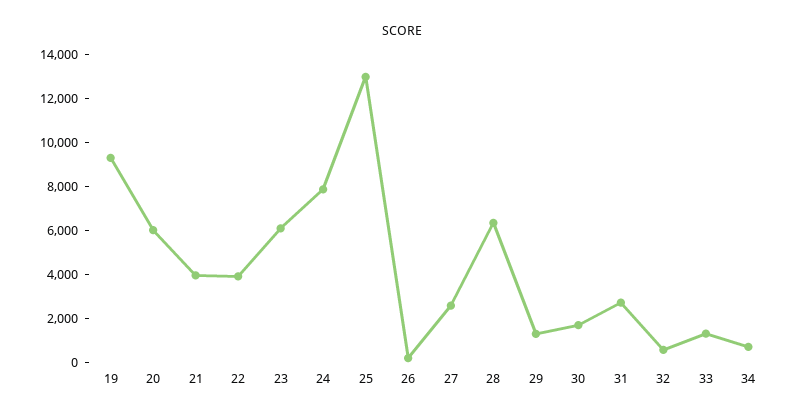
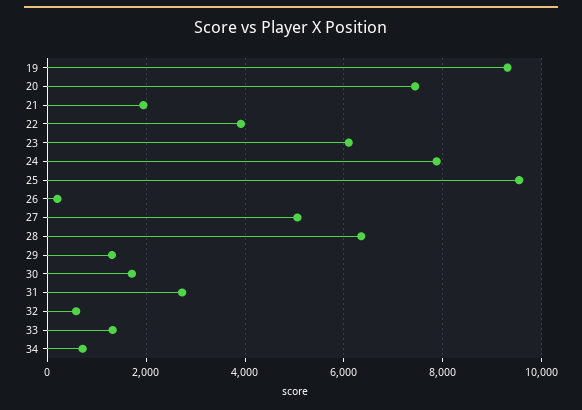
20: 6000 -> 7400
21: 4000 -> 2000
25: 13000 -> 9600
27: 2500 -> 5000

